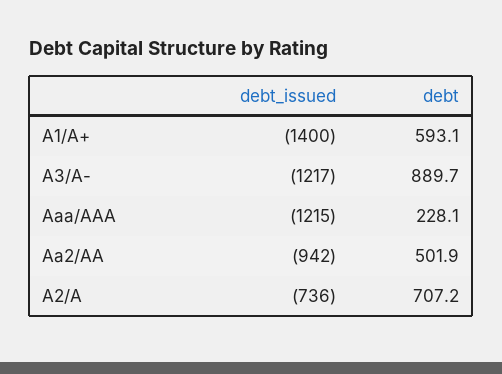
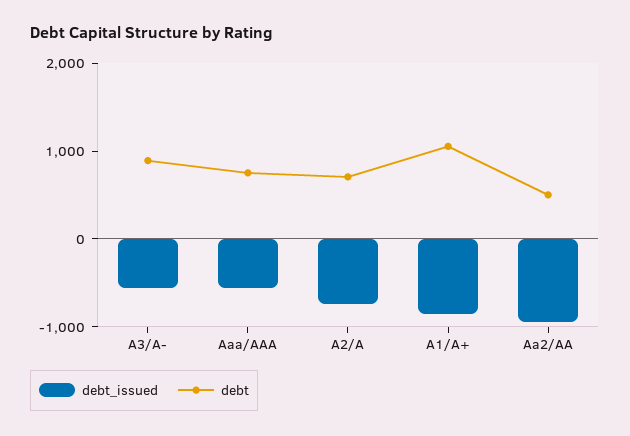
debt_issued, A1/A+: -1400 -> -800
debt, A1/A+: 593.1 -> 1000
debt_issued, A3/A-: -1217 -> -600
debt_issued, Aaa/AAA: -1215 -> -600
debt, Aaa/AAA: 228.1 -> 800

